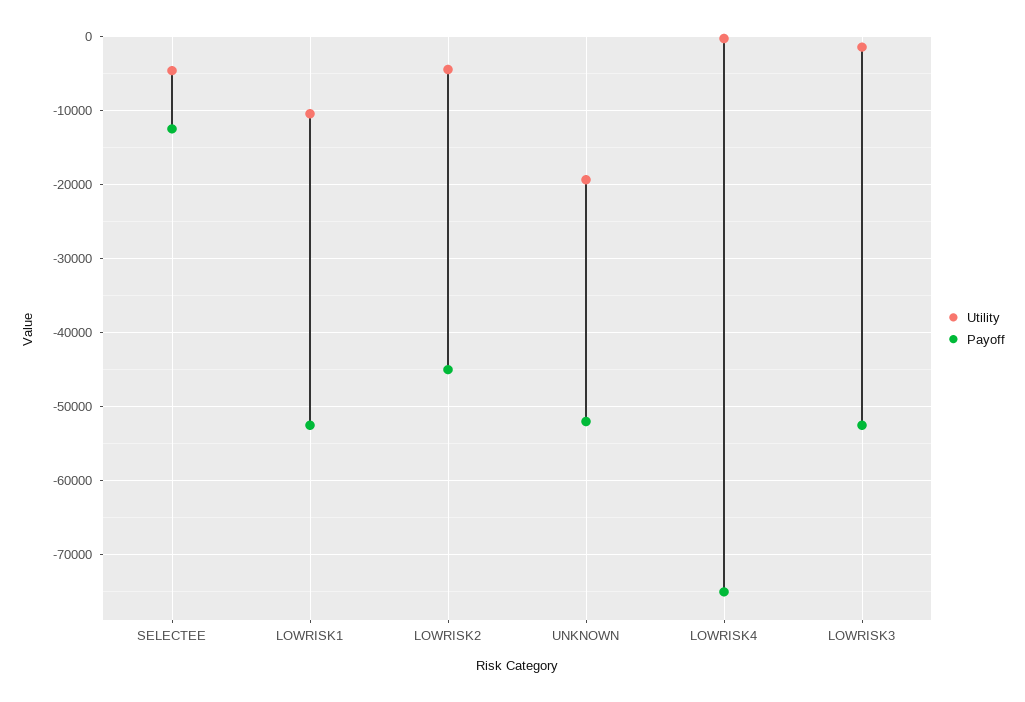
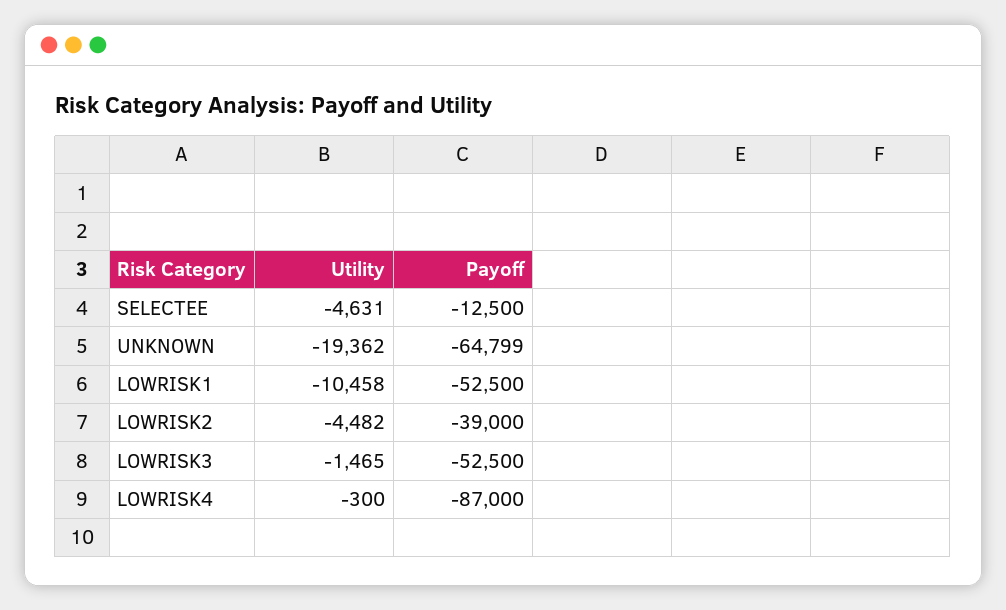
Payoff, LOWRISK2: -45000 -> -39000
Payoff, UNKNOWN: -52000 -> -64799
Payoff, LOWRISK4: -75000 -> -87000

